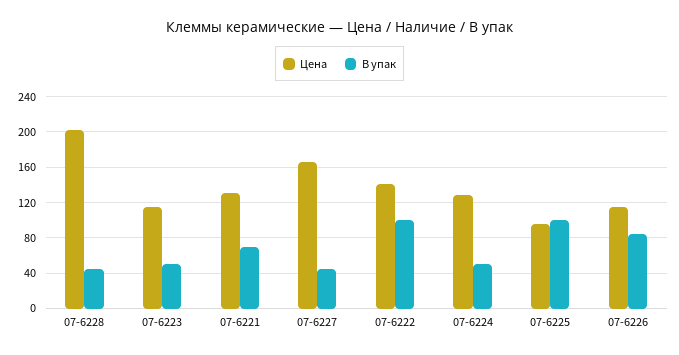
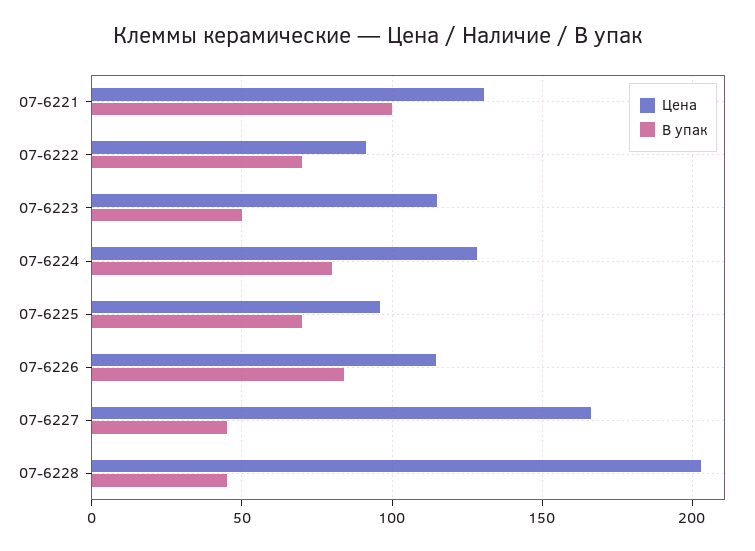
В упак, 07-6221: 70 -> 100
Цена, 07-6222: 140 -> 90
В упак, 07-6222: 100 -> 70
В упак, 07-6224: 50 -> 80
В упак, 07-6225: 100 -> 70

